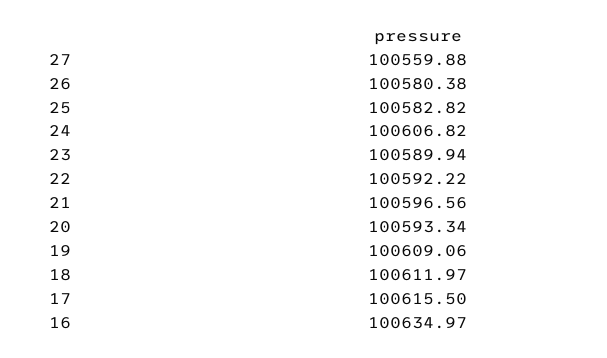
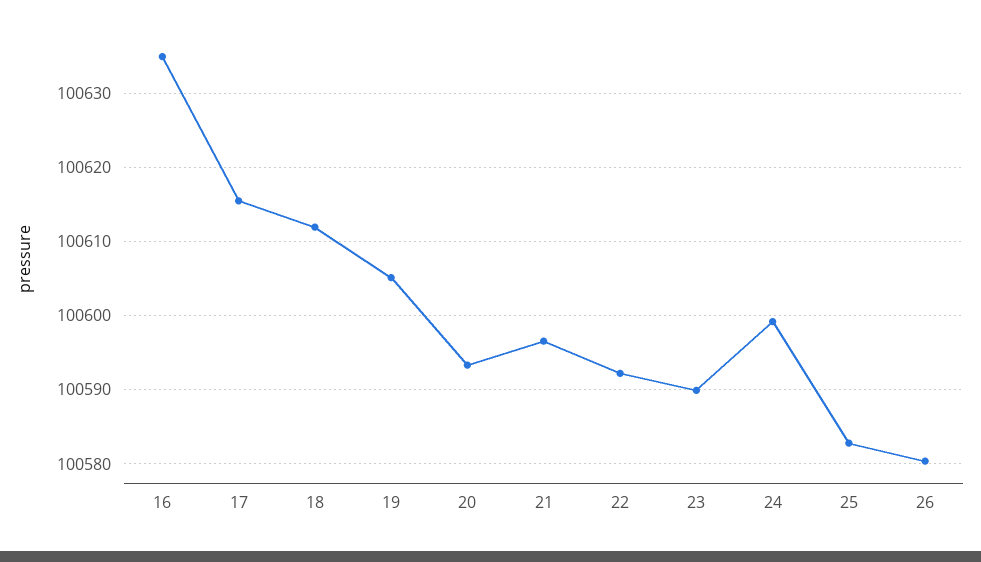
27: 100559.88 -> none
24: 100606.82 -> 100599
19: 100609.06 -> 100605

